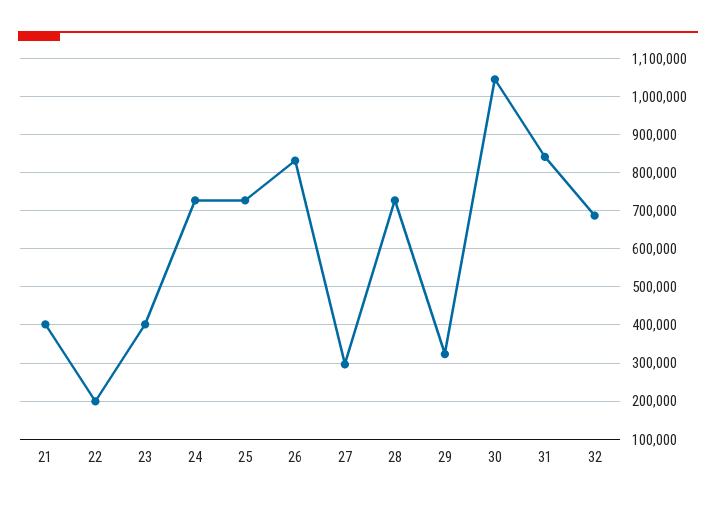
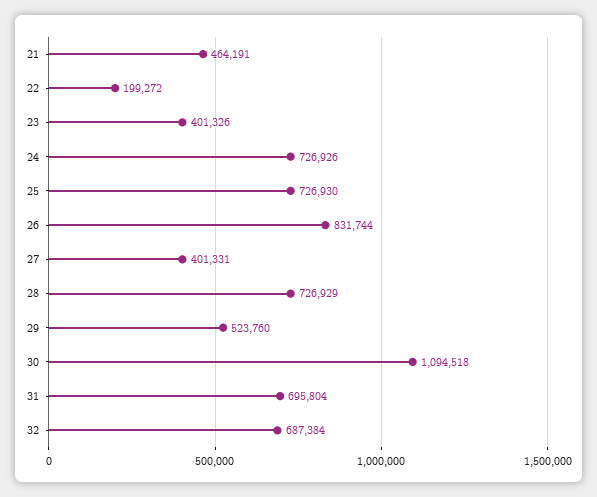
21: 400000 -> 464191
27: 300000 -> 401331
29: 320000 -> 523760
30: 1040000 -> 1094518
31: 840000 -> 695804

